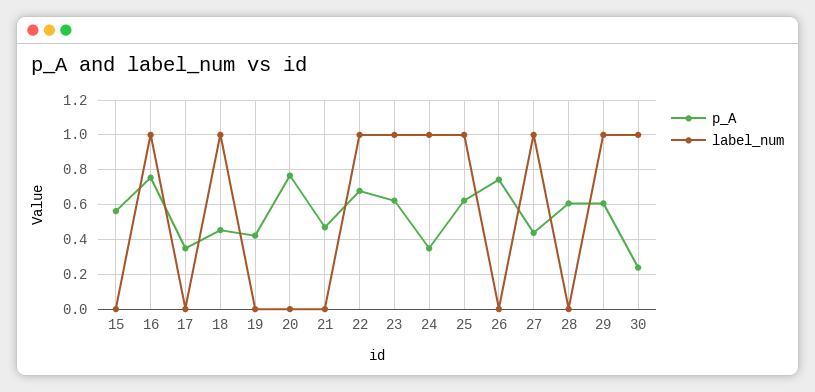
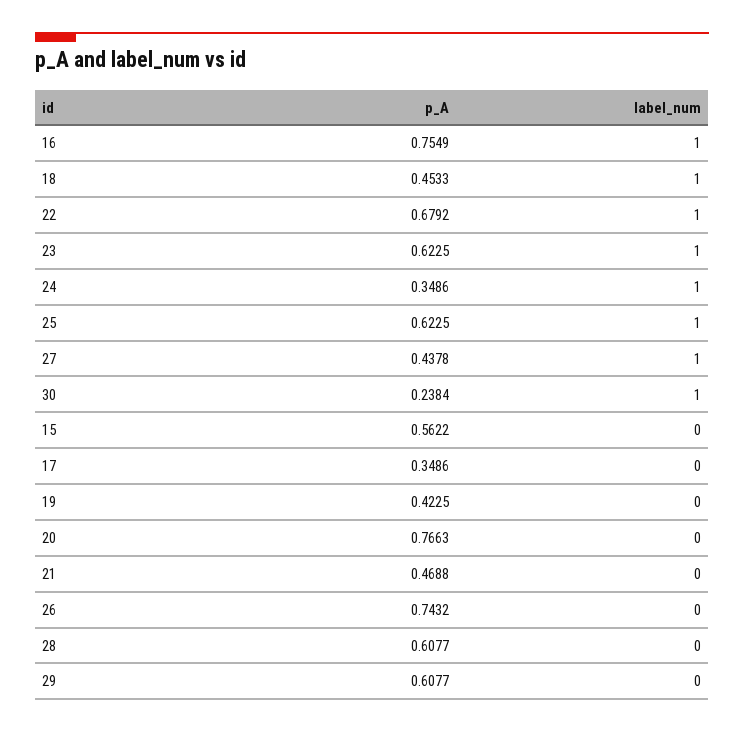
label_num, 29: 1 -> 0

